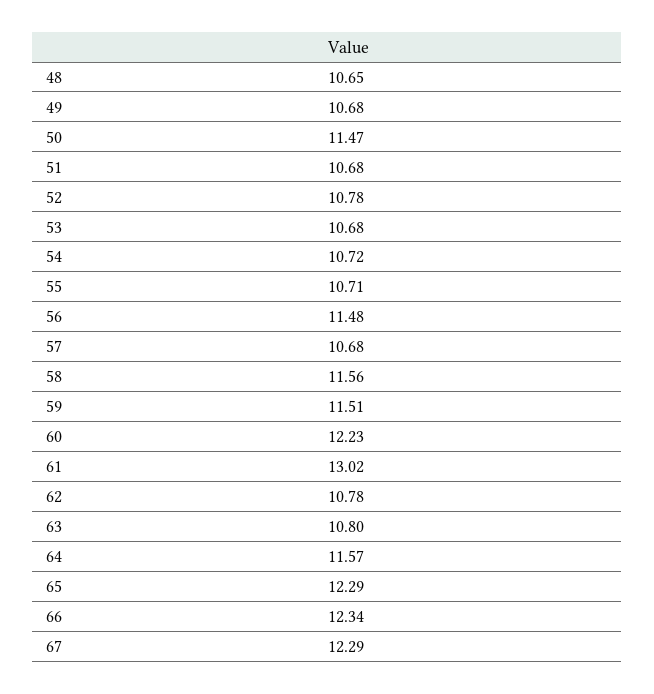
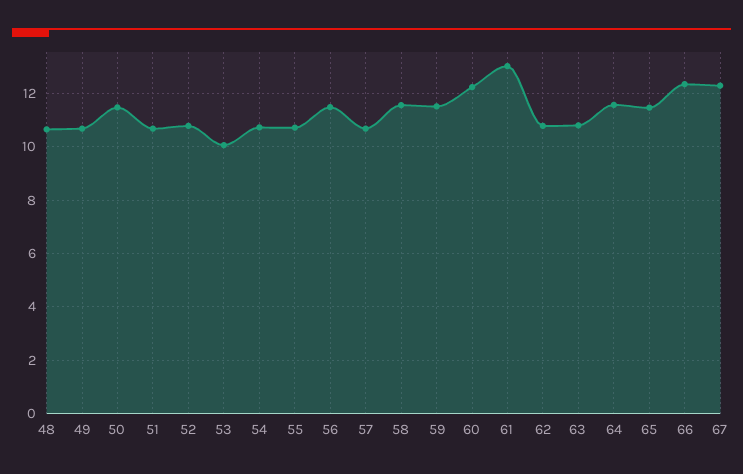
53: 10.68 -> 10
65: 12.29 -> 11.5

